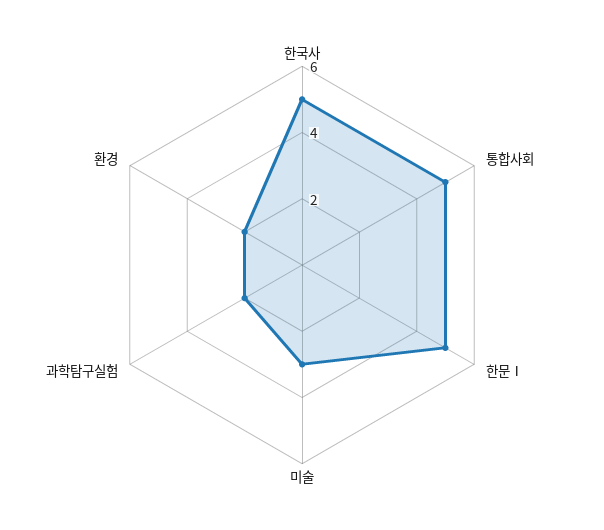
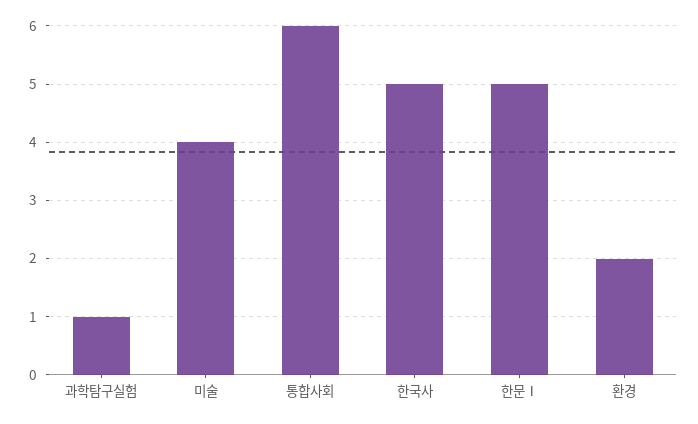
통합사회: 5 -> 6
미술: 3 -> 4
과학탐구실험: 2 -> 1

